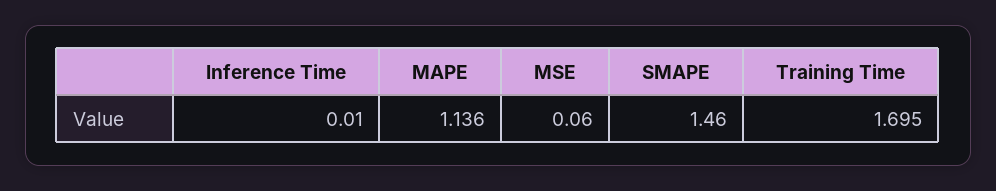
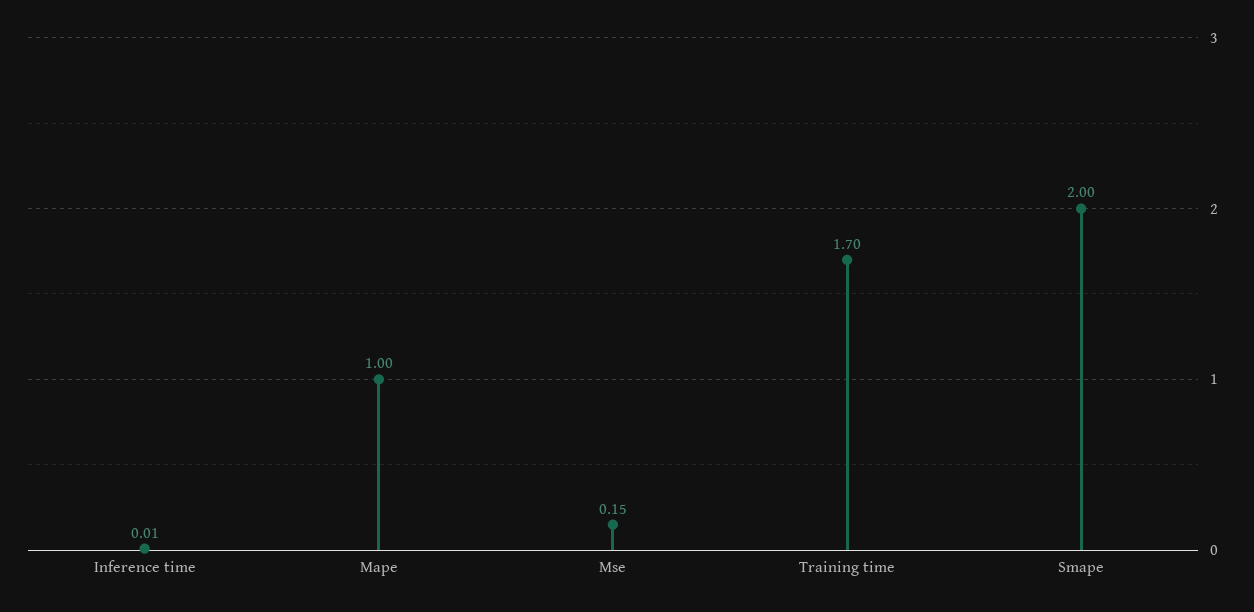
MAPE: 1.136 -> 1
MSE: 0.06 -> 0.15
SMAPE: 1.46 -> 2

